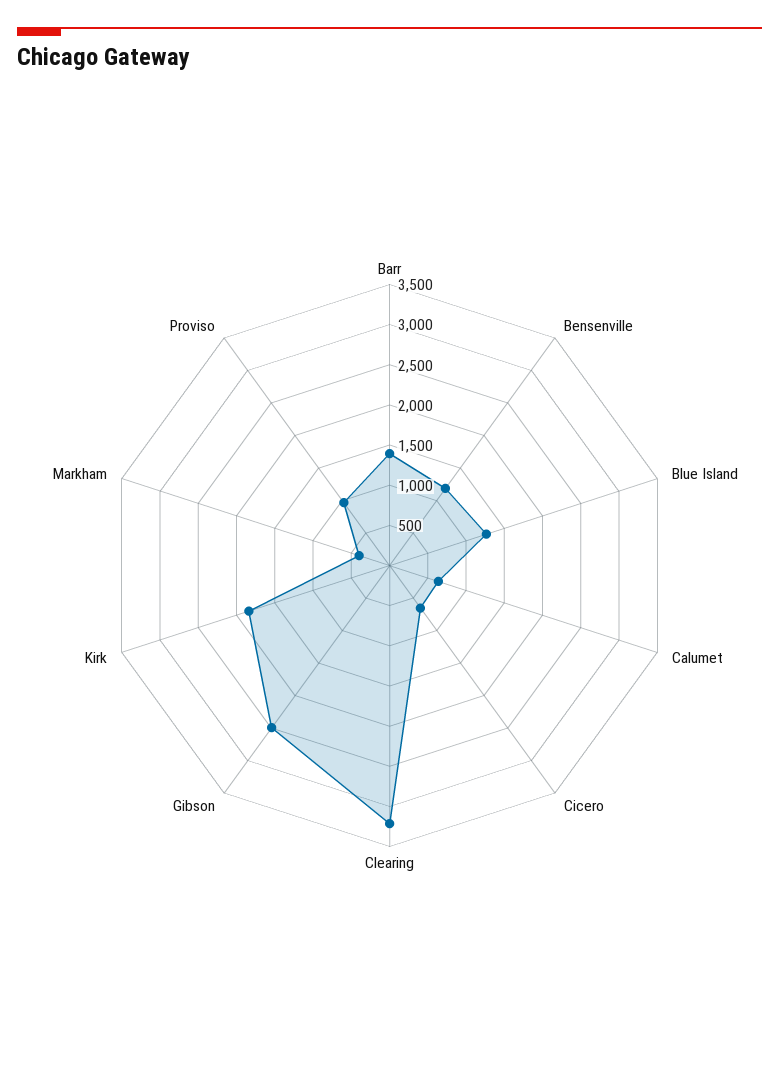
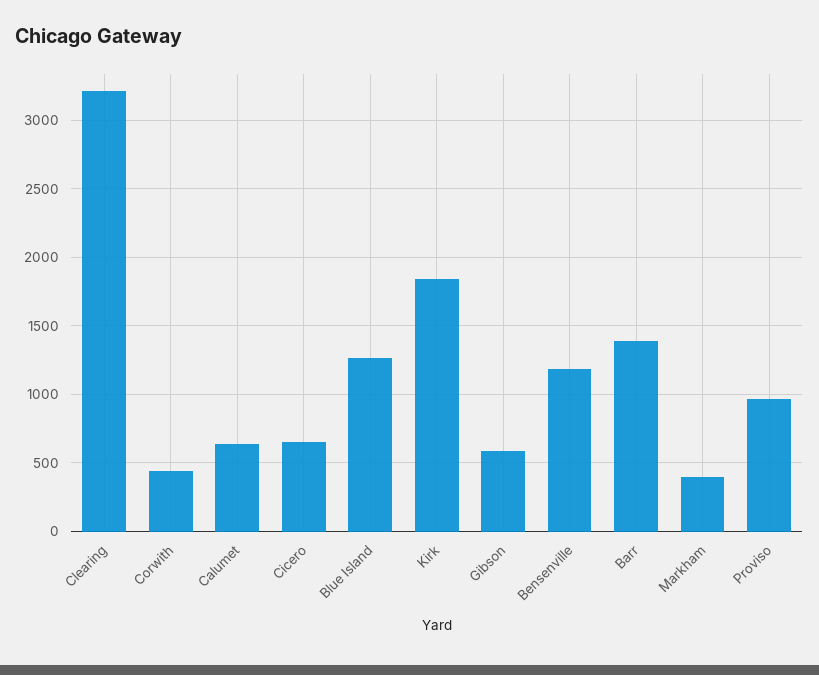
Gibson: 2500 -> 600
Corwith: none -> 450

